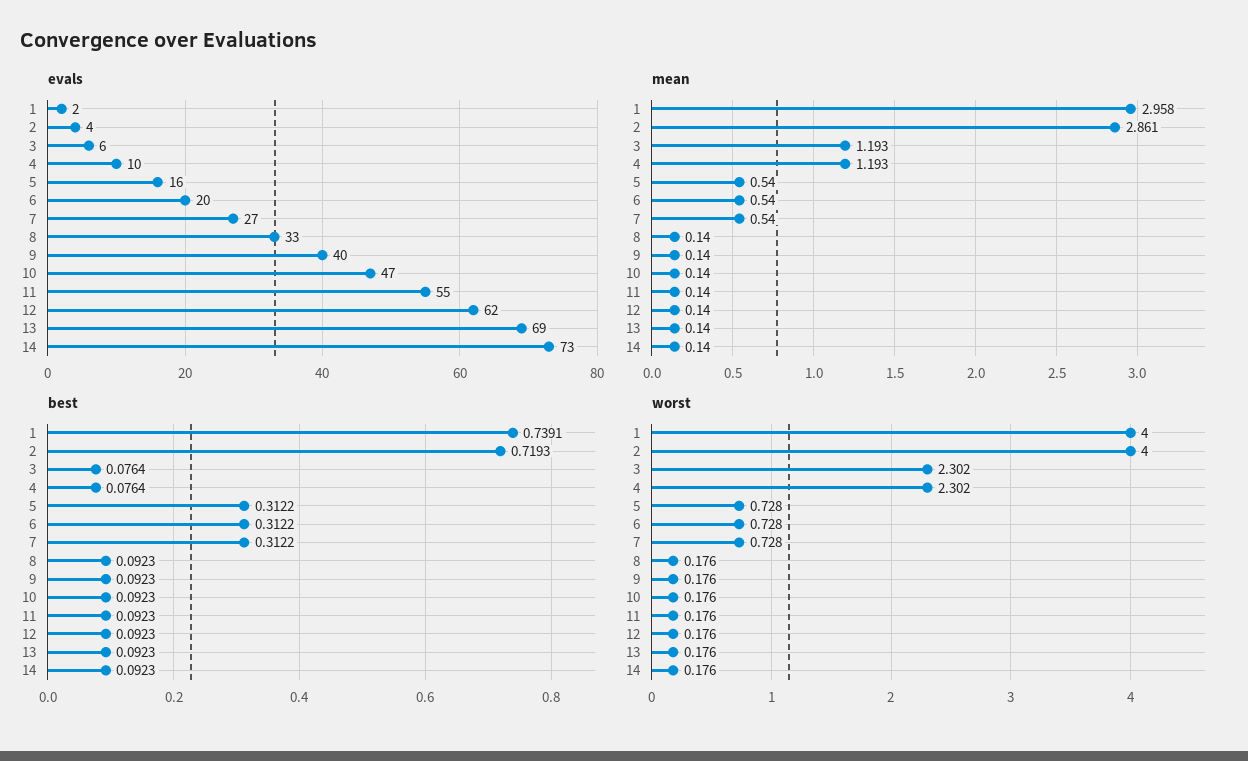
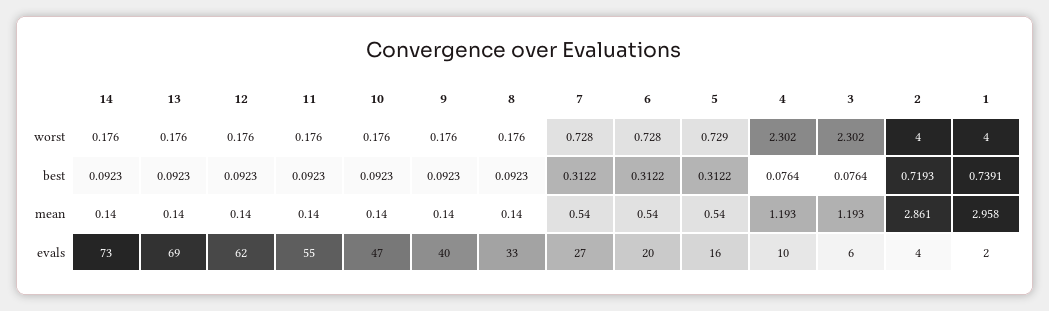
worst, 5: 0.728 -> 0.729

